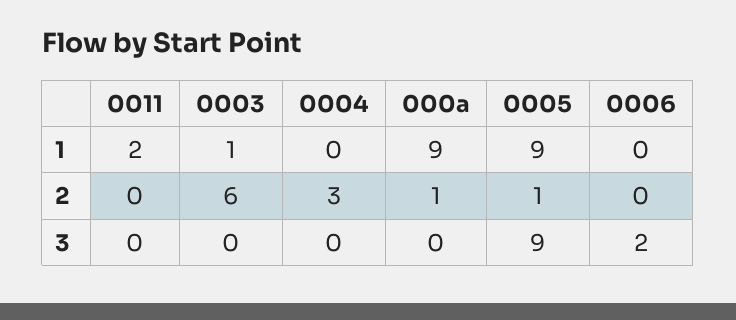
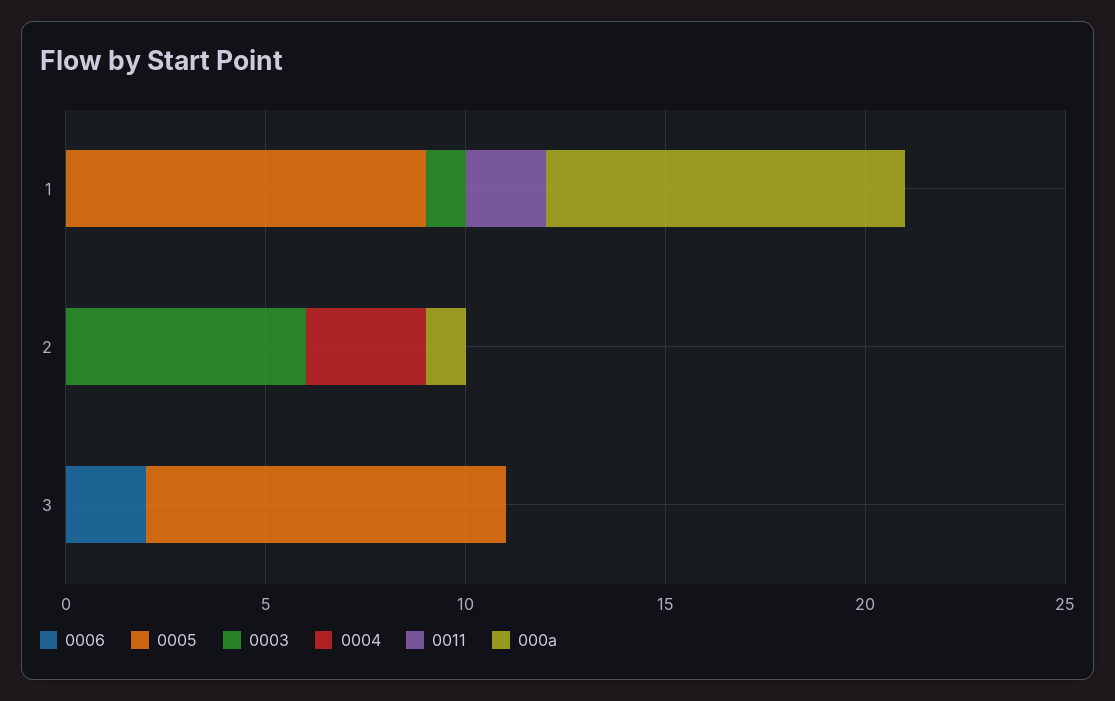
0005, 2: 1 -> 0

